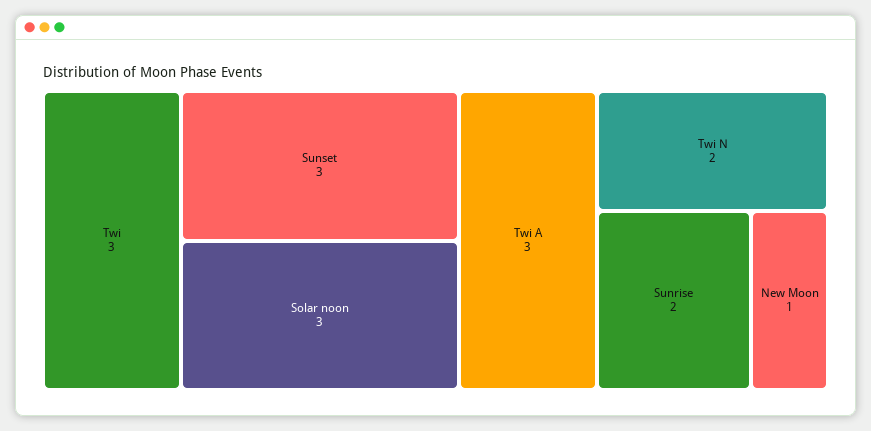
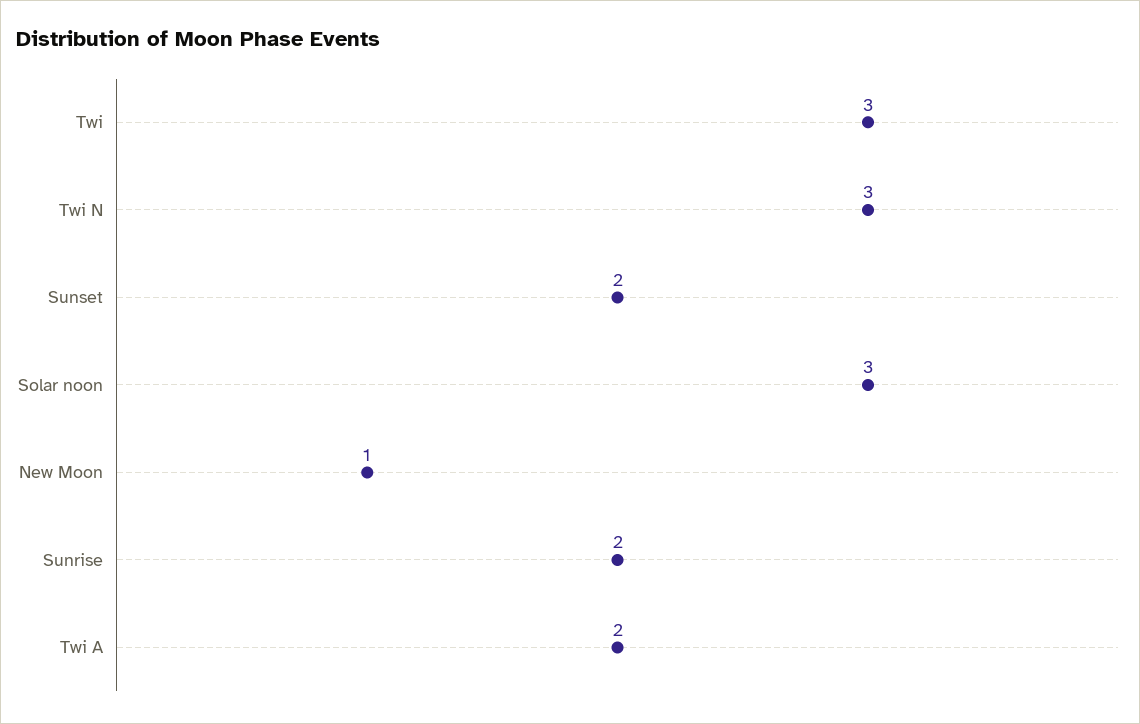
Sunset: 3 -> 2
Twi A: 3 -> 2
Twi N: 2 -> 3

